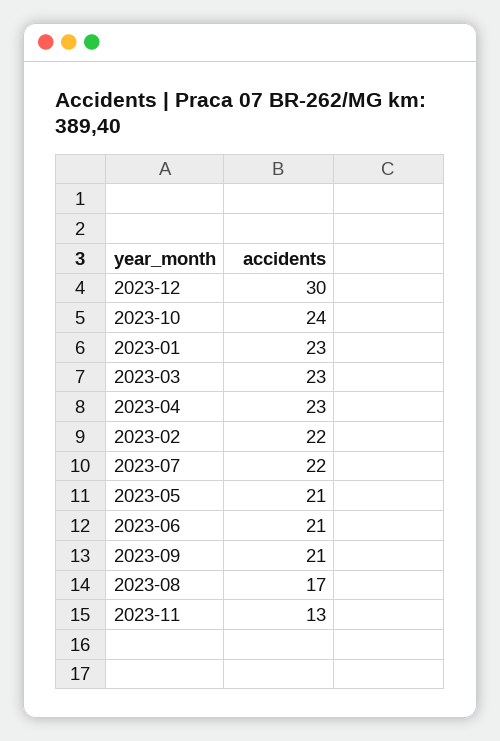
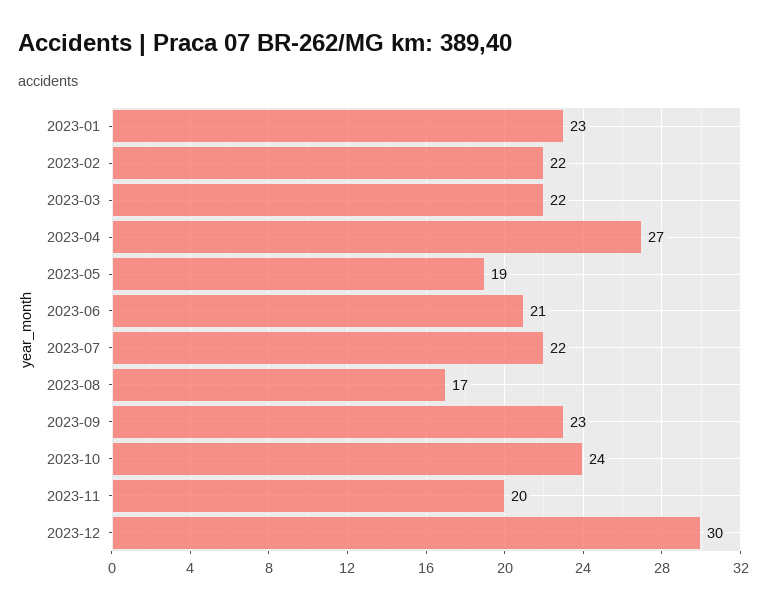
2023-03: 23 -> 22
2023-04: 23 -> 27
2023-05: 21 -> 19
2023-09: 21 -> 23
2023-11: 13 -> 20

